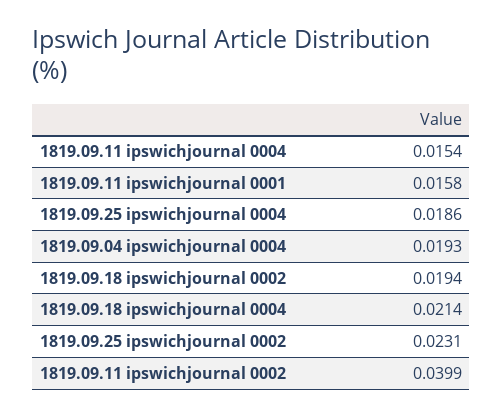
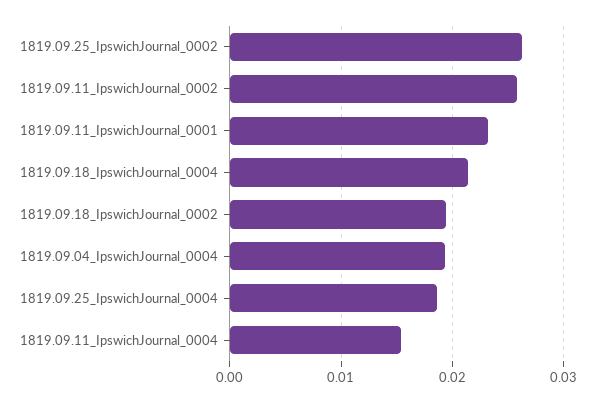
1819.09.11 ipswichjournal 0001: 0.0158 -> 0.023
1819.09.25 ipswichjournal 0002: 0.0231 -> 0.026
1819.09.11 ipswichjournal 0002: 0.0399 -> 0.026

